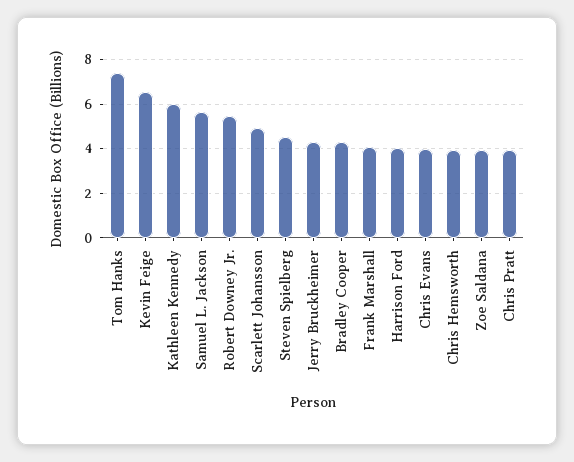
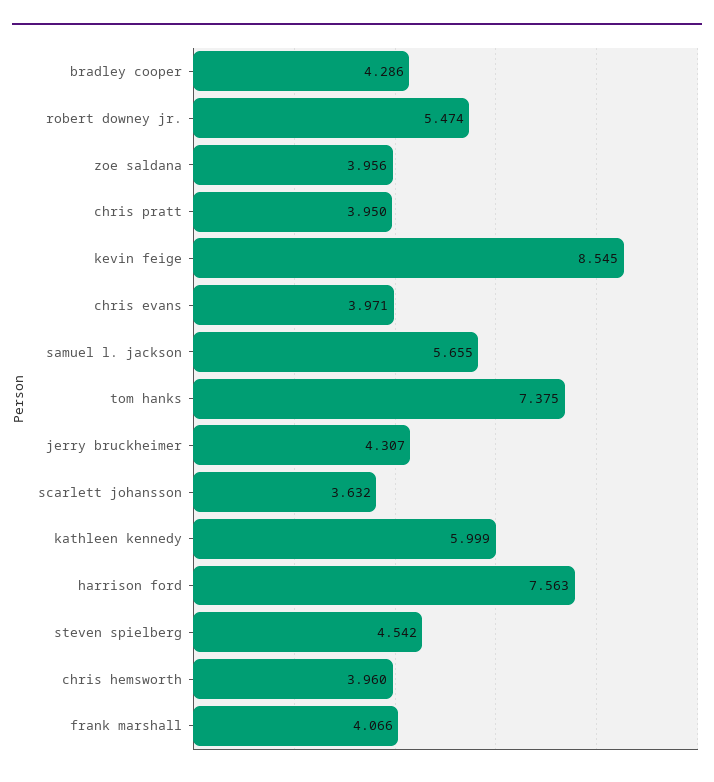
Kevin Feige: 6.5 -> 8.545
Scarlett Johansson: 5 -> 3.632
Harrison Ford: 4 -> 7.563

